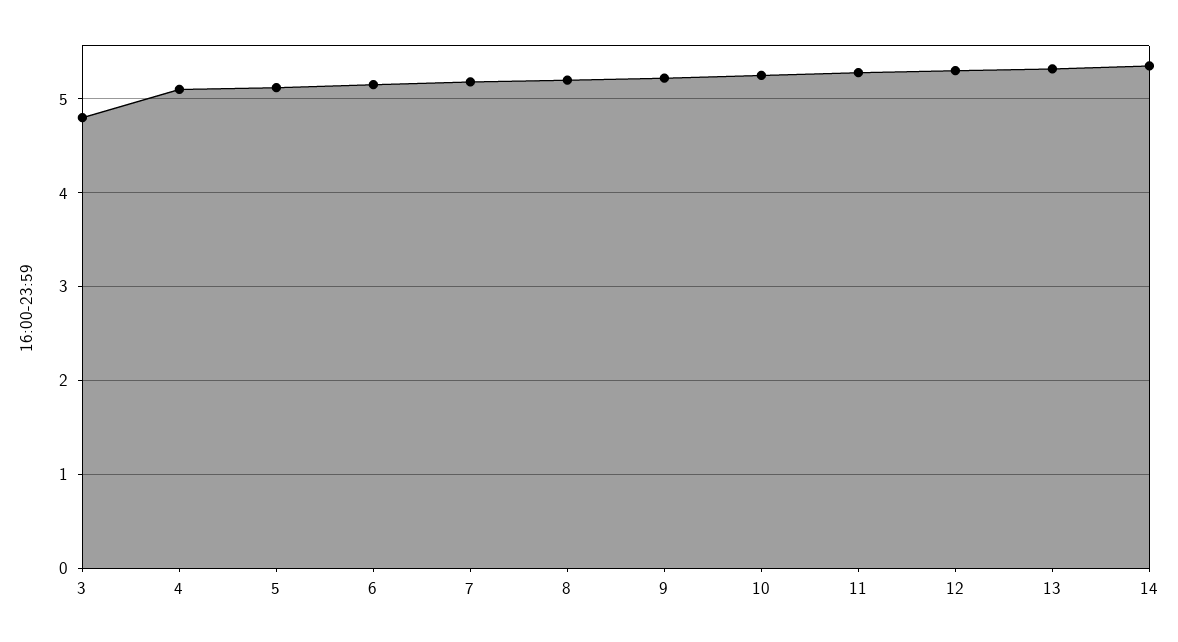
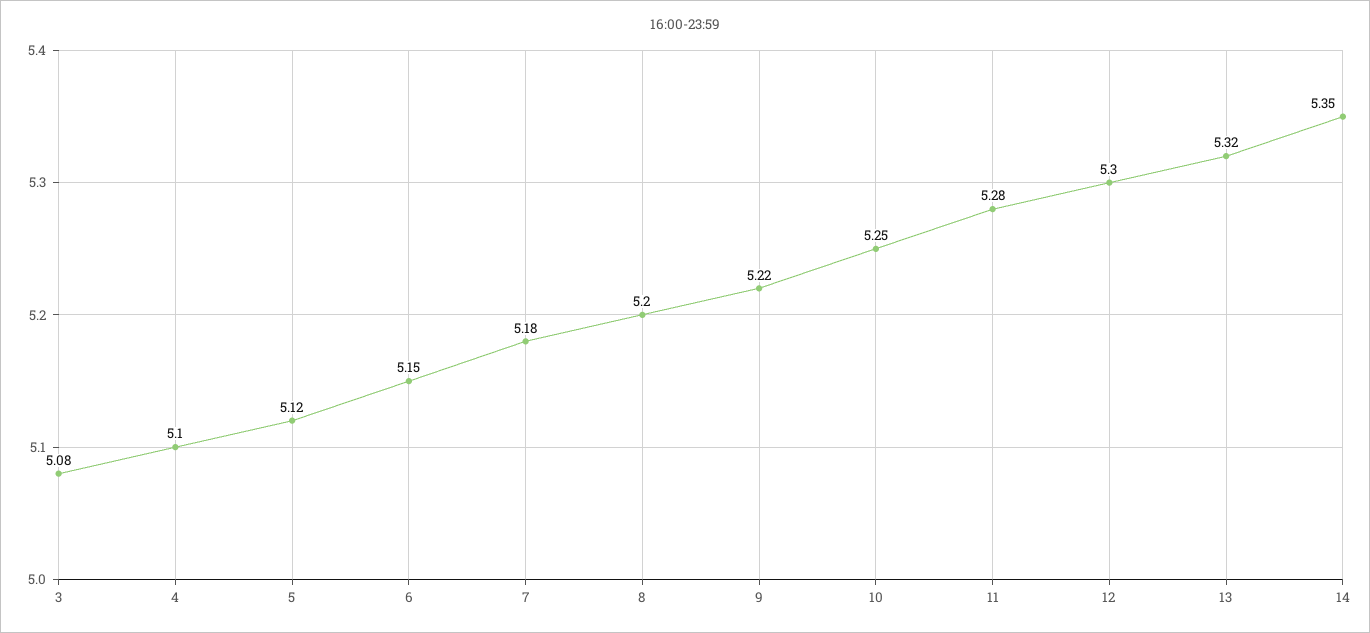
3: 4.8 -> 5.08

